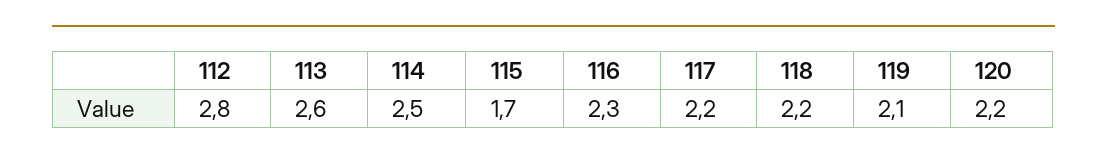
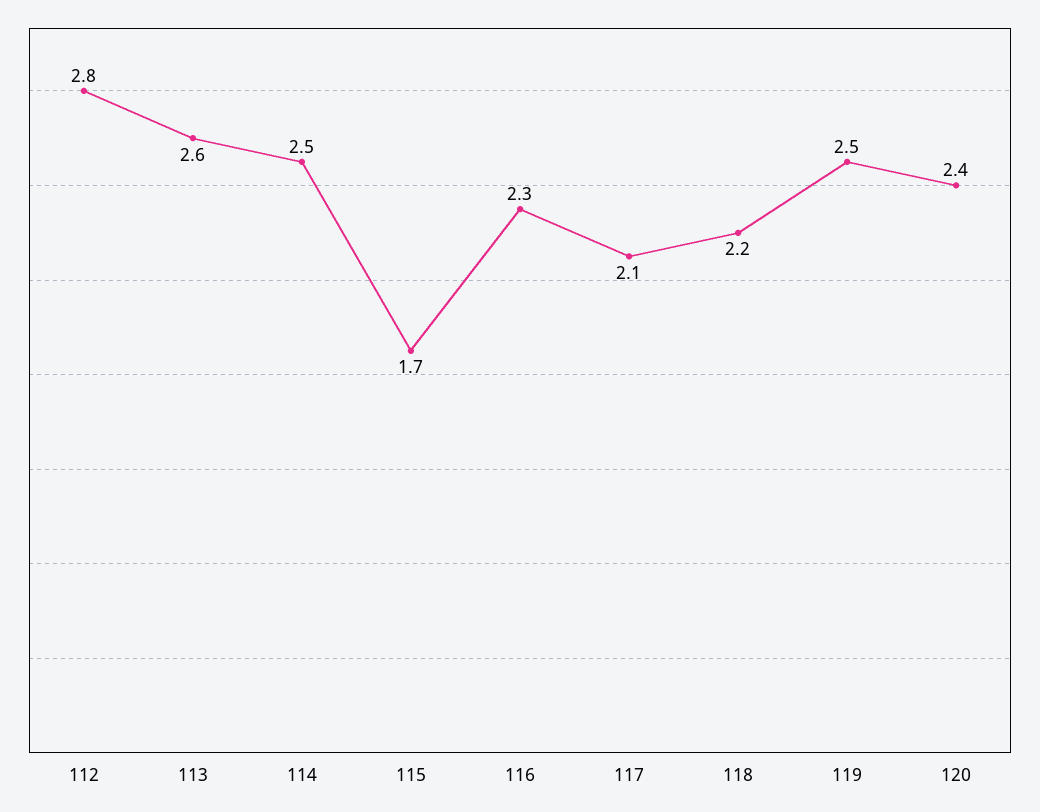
117: 2.2 -> 2.1
119: 2.1 -> 2.5
120: 2.2 -> 2.4

